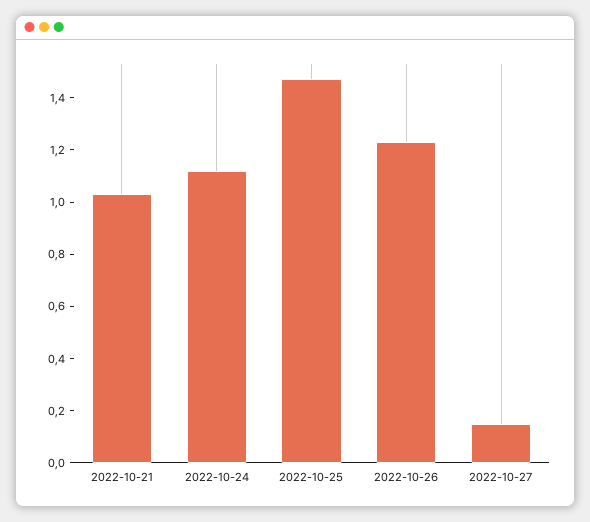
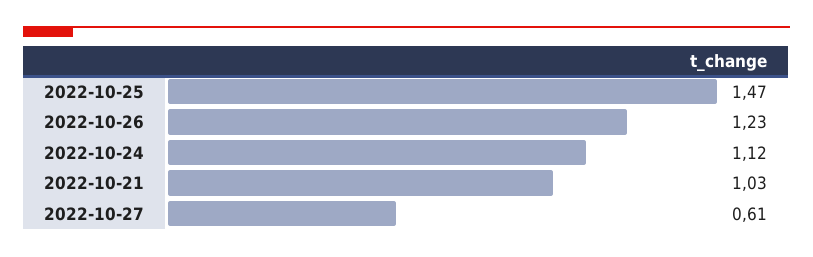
2022-10-27: 0.15 -> 0.61

